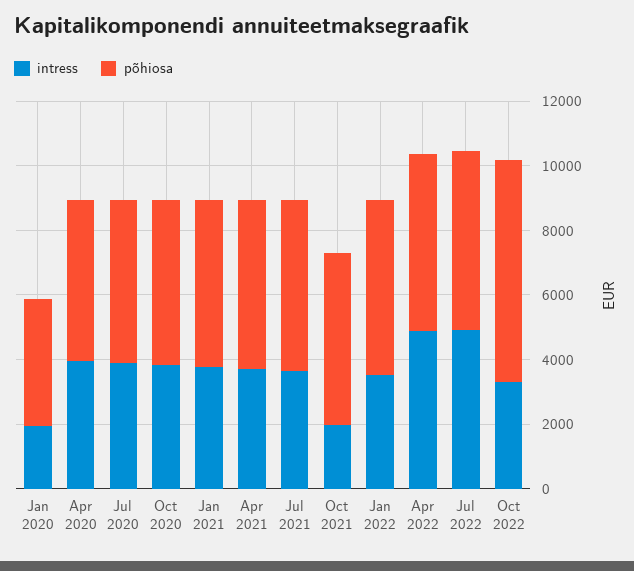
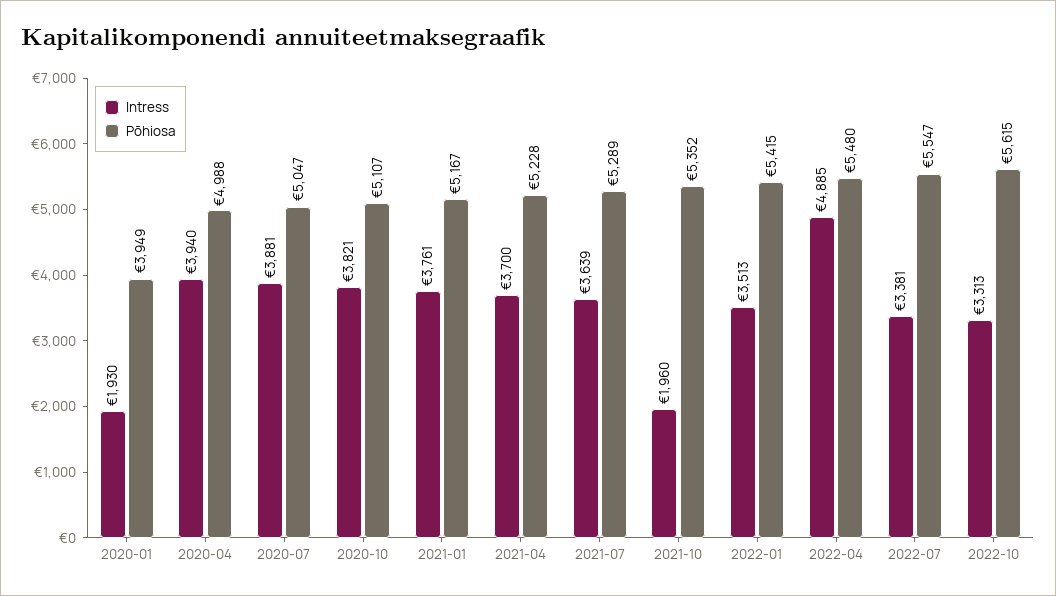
intress, Jul 2022: 5000 -> 3381
põhiosa, Oct 2022: 7000 -> 5615

